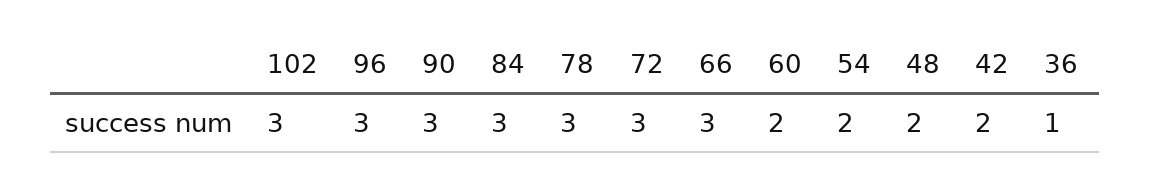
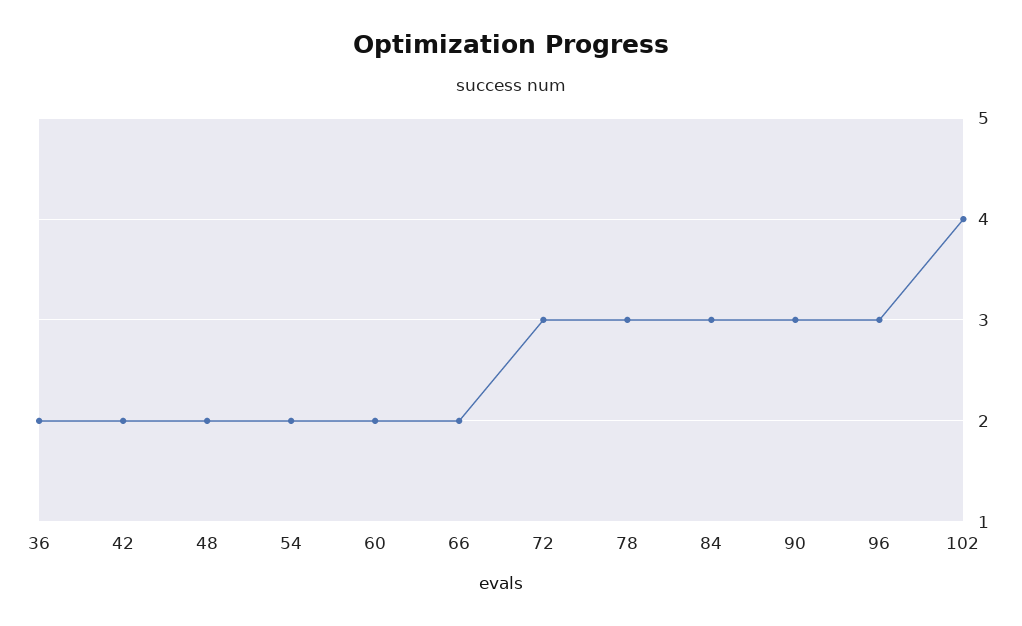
102: 3 -> 4
66: 3 -> 2
36: 1 -> 2

